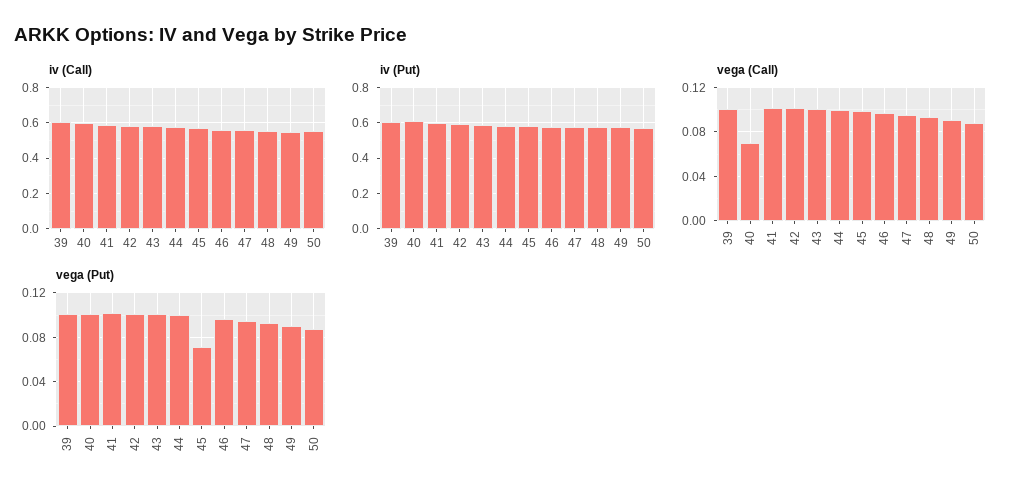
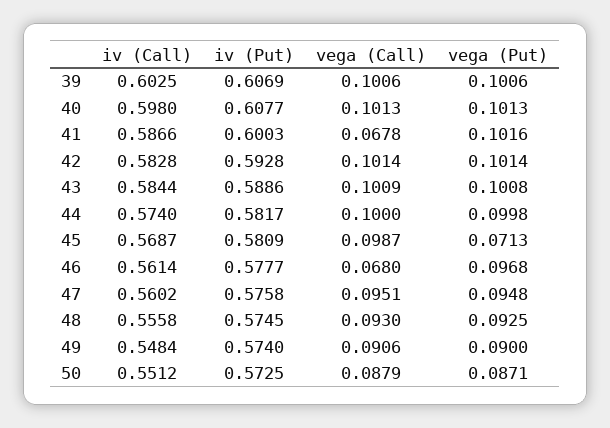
vega (Call), 40: 0.07 -> 0.1013
vega (Call), 41: 0.1 -> 0.0678
vega (Call), 46: 0.1 -> 0.068

